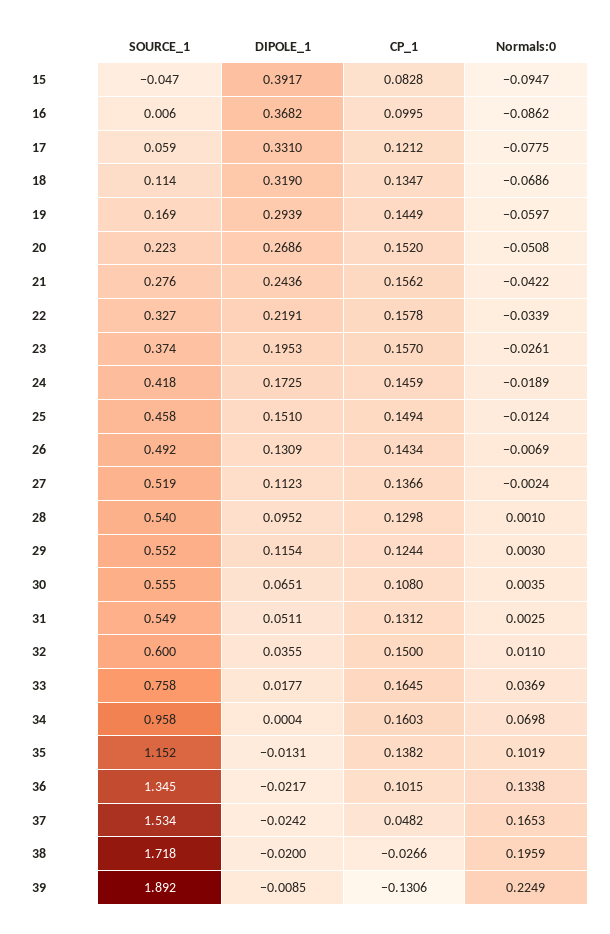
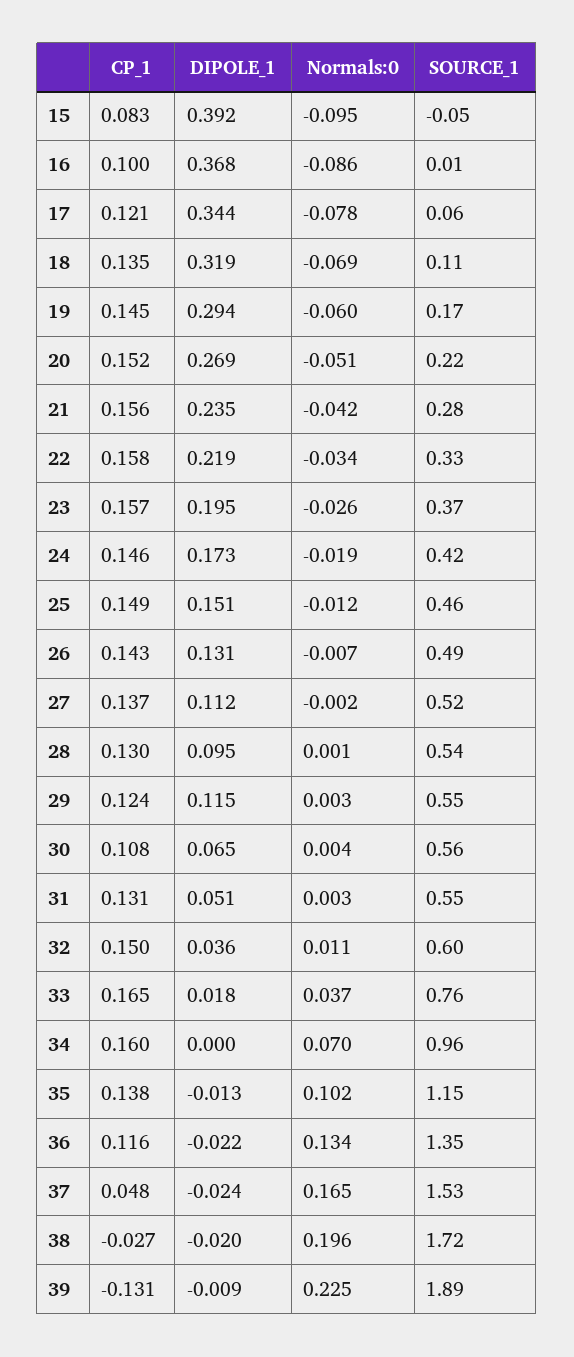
DIPOLE_1, 17: 0.331 -> 0.344
DIPOLE_1, 21: 0.2436 -> 0.235
CP_1, 36: 0.1015 -> 0.116

